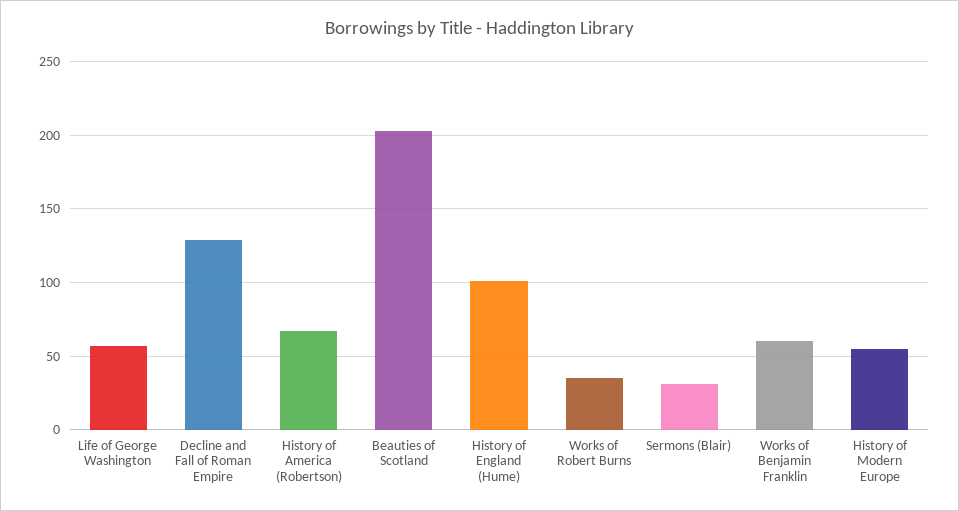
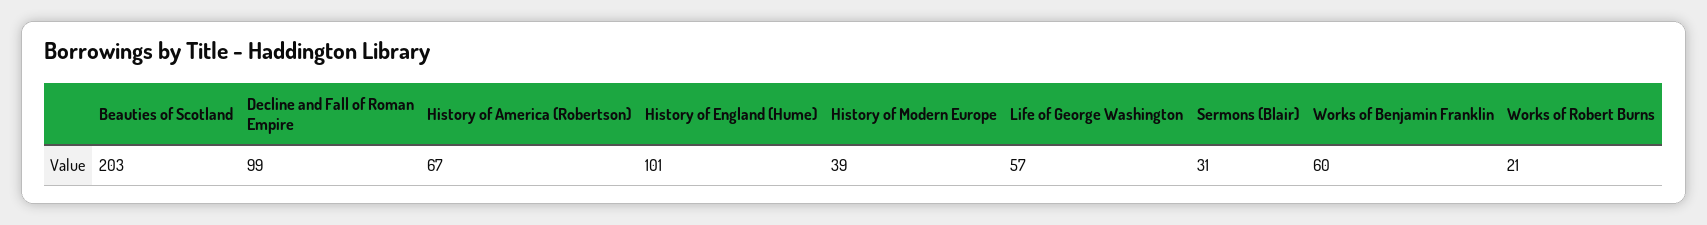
Decline and Fall of Roman Empire: 130 -> 99
Works of Robert Burns: 35 -> 21
History of Modern Europe: 55 -> 39

